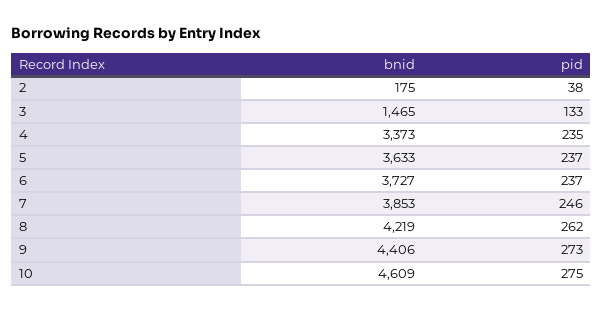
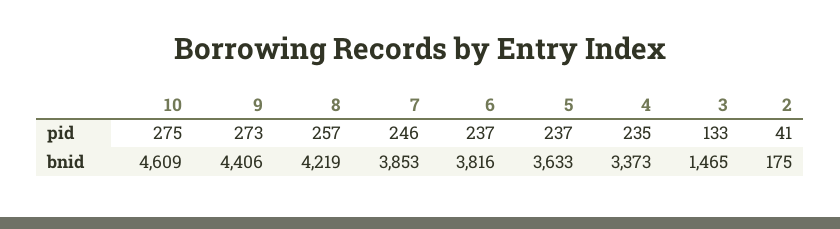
pid, 2: 38 -> 41
bnid, 6: 3727 -> 3816
pid, 8: 262 -> 257

